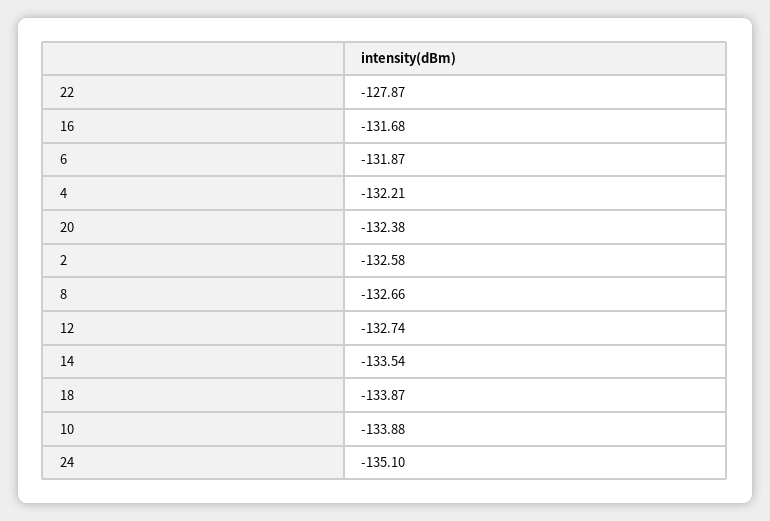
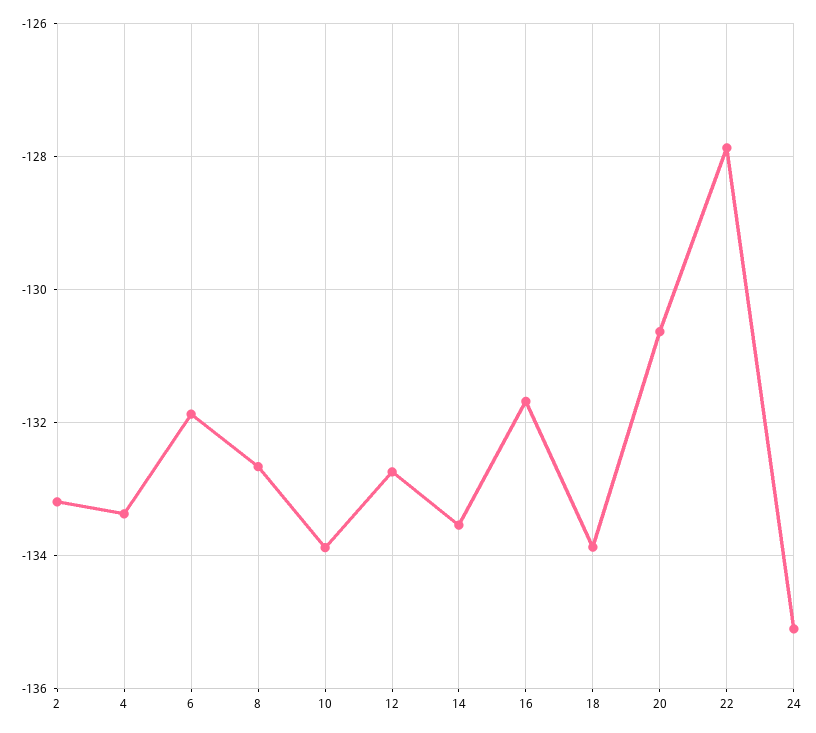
4: -132.21 -> -133.4
20: -132.38 -> -130.6
2: -132.58 -> -133.2

